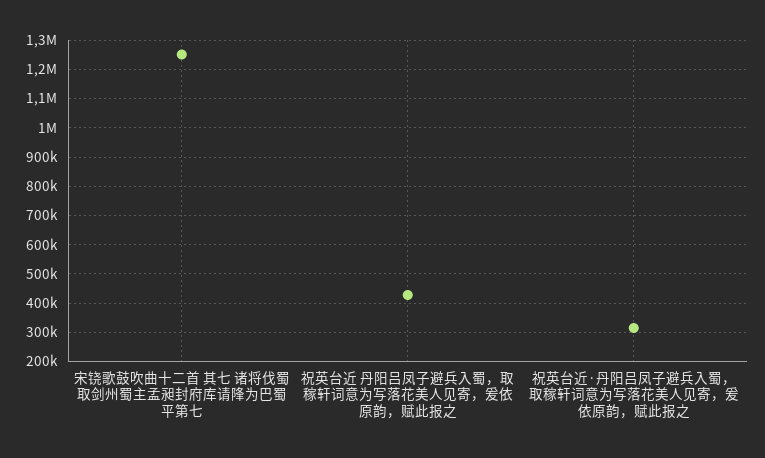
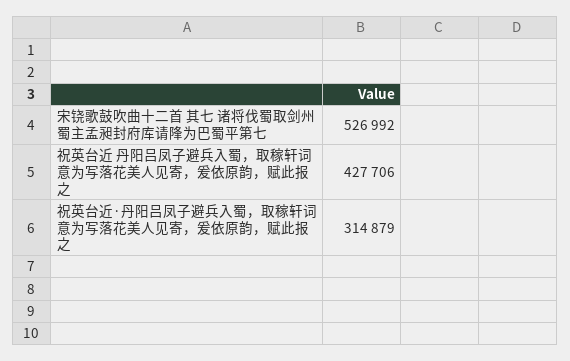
宋铙歌鼓吹曲十二首 其七 诸将伐蜀取剑州蜀主孟昶封府库请䧏为巴蜀平第七: 1250000 -> 526992

